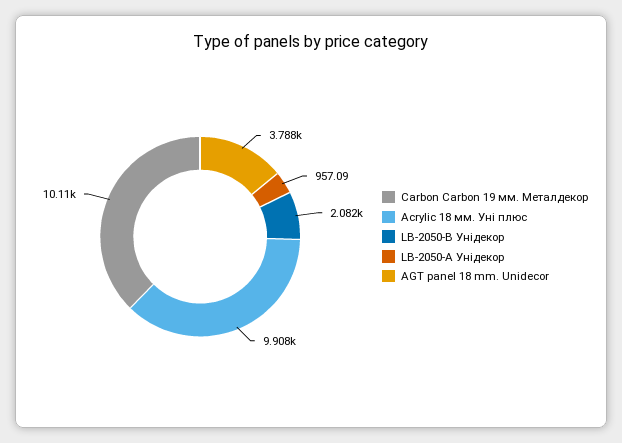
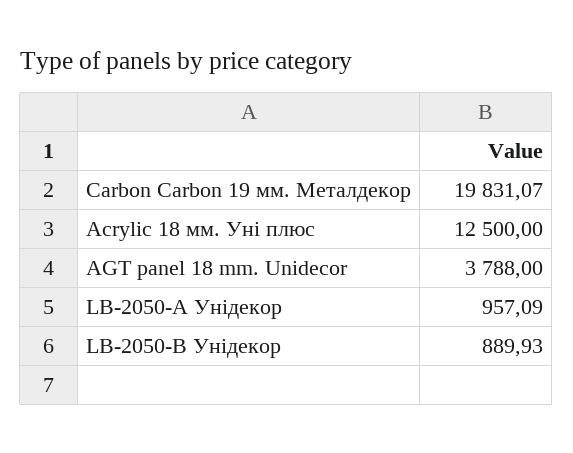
Carbon Carbon 19 мм. Металдекор: 10110 -> 19831.07
Acrylic 18 мм. Уні плюс: 9908 -> 12500
LB-2050-В Унідекор: 2082 -> 889.93

